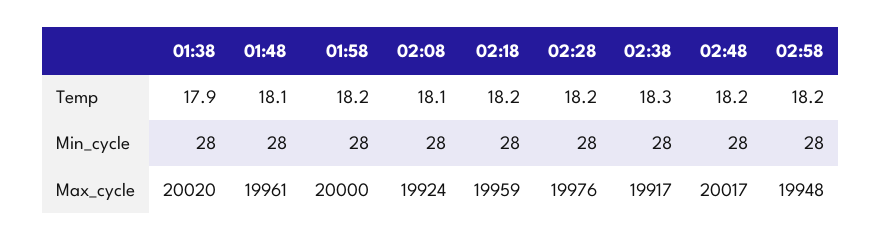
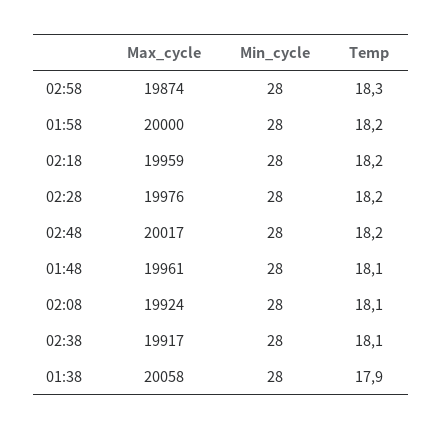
02:38, Temp: 18.3 -> 18.1
02:58, Temp: 18.2 -> 18.3
01:38, Max_cycle: 20020 -> 20058
02:58, Max_cycle: 19948 -> 19874

